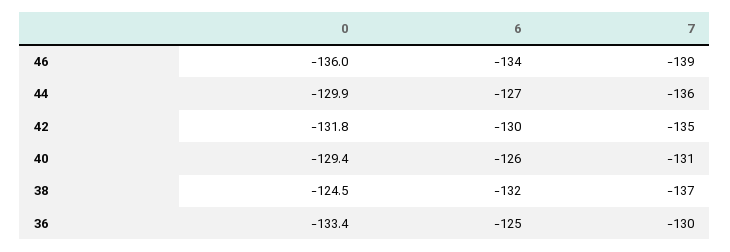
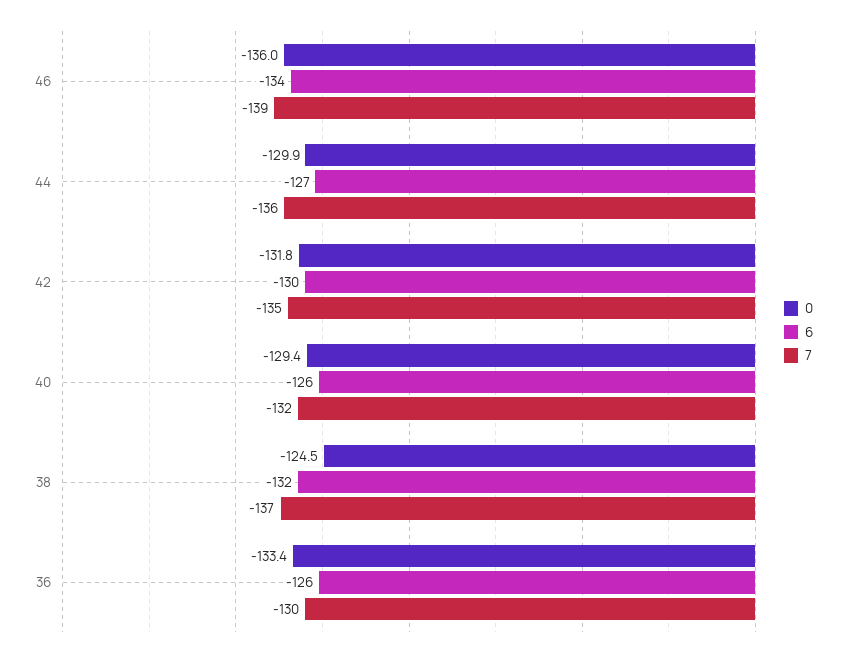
7, 40: -131 -> -132
6, 36: -125 -> -126

